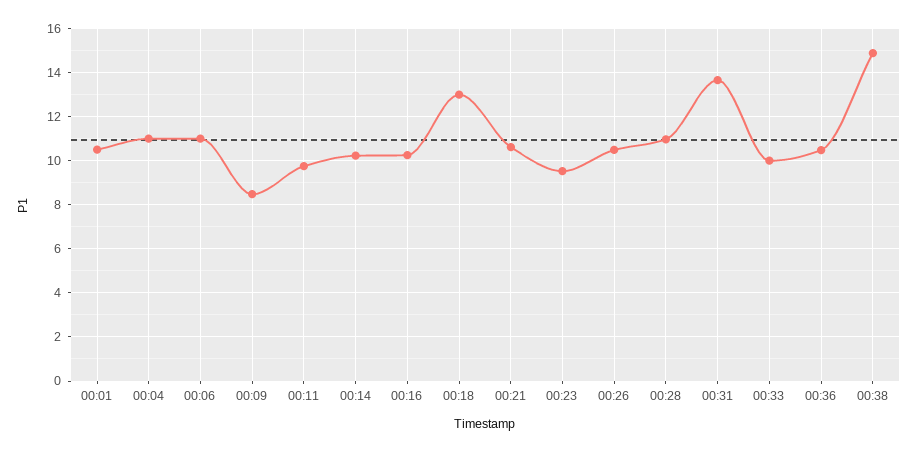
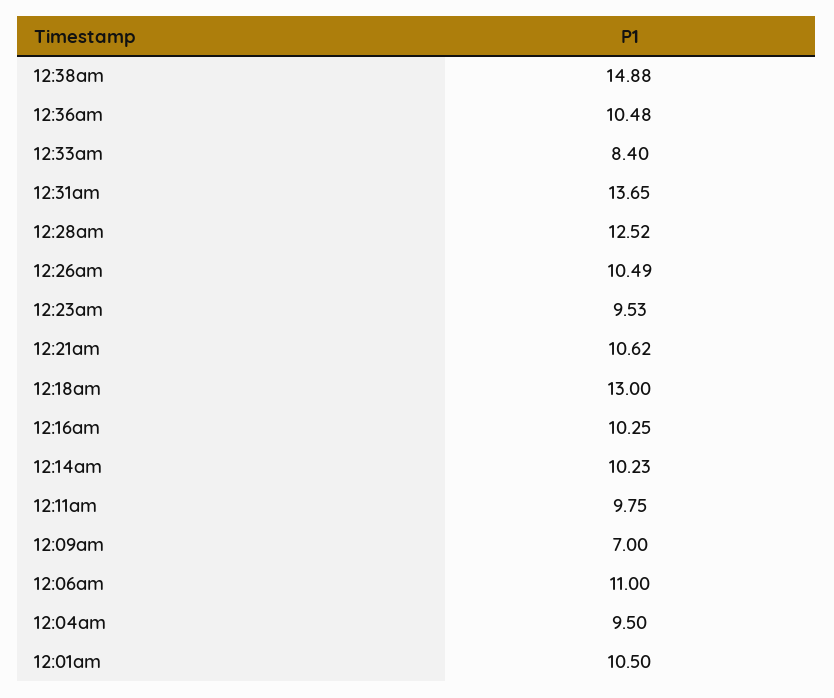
00:04: 11 -> 9.5
00:09: 8.5 -> 7
00:28: 11 -> 12.52
00:33: 10 -> 8.4

